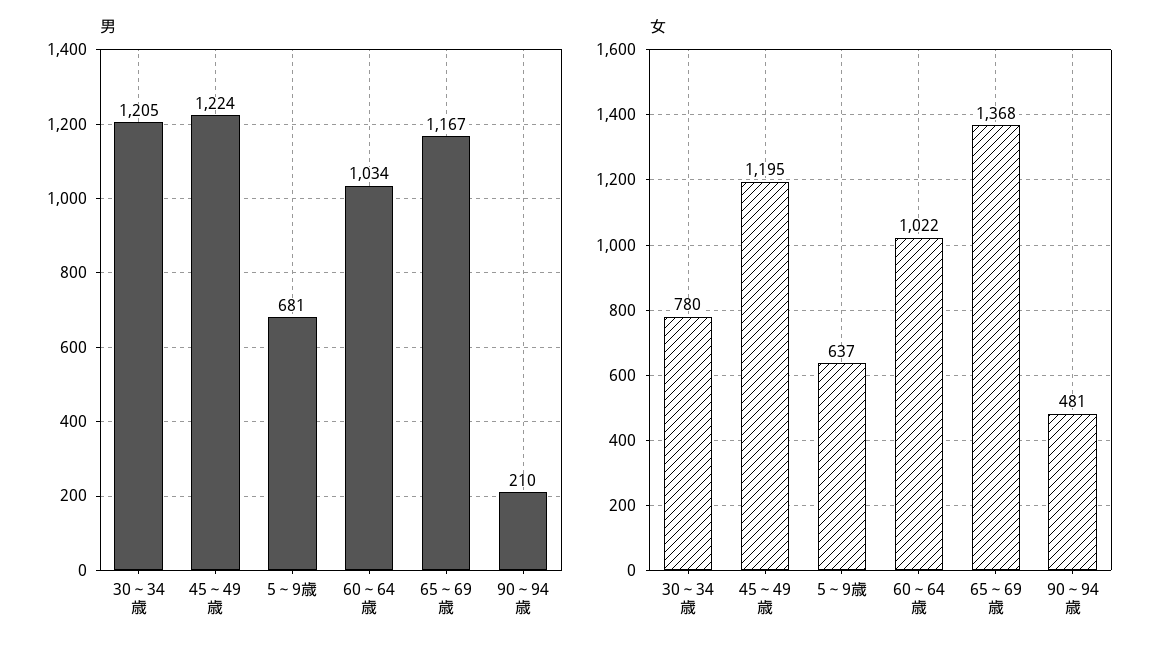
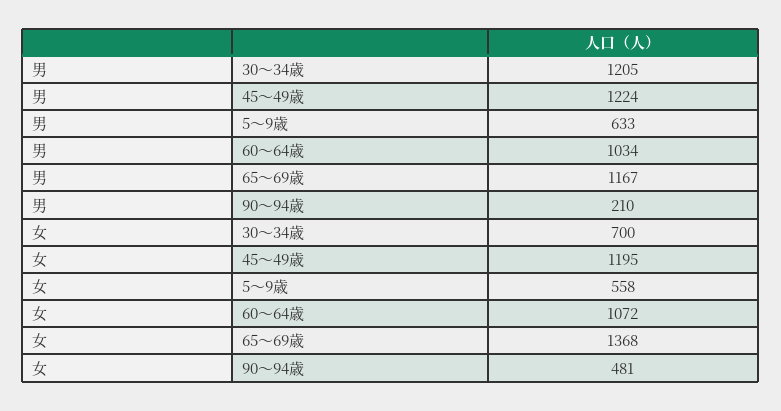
男, 5～9歳: 681 -> 633
女, 30～34歳: 780 -> 700
女, 5～9歳: 637 -> 558
女, 60～64歳: 1022 -> 1072

